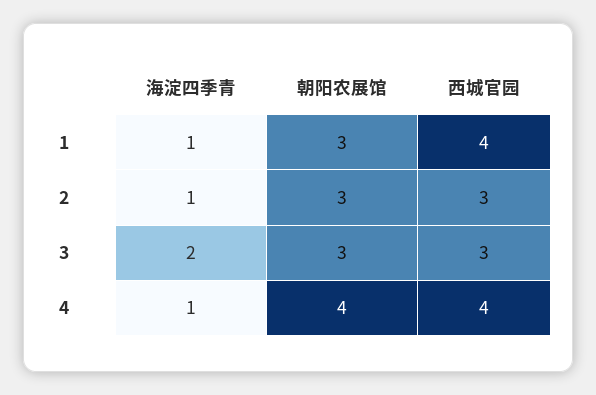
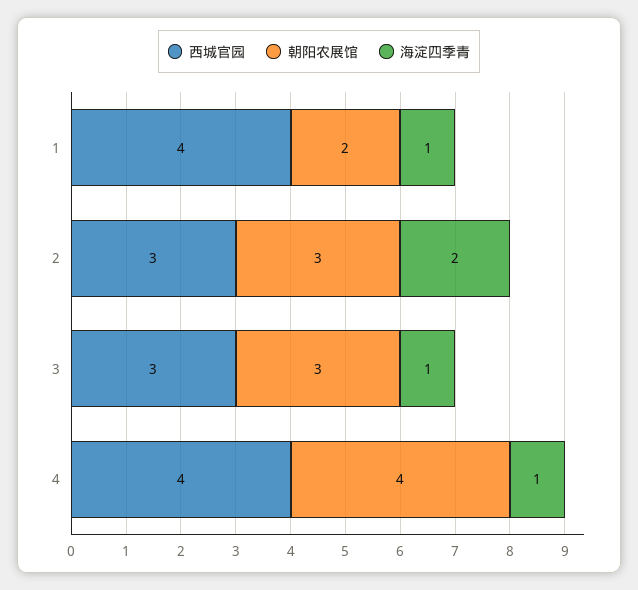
朝阳农展馆, 1: 3 -> 2
海淀四季青, 2: 1 -> 2
海淀四季青, 3: 2 -> 1

